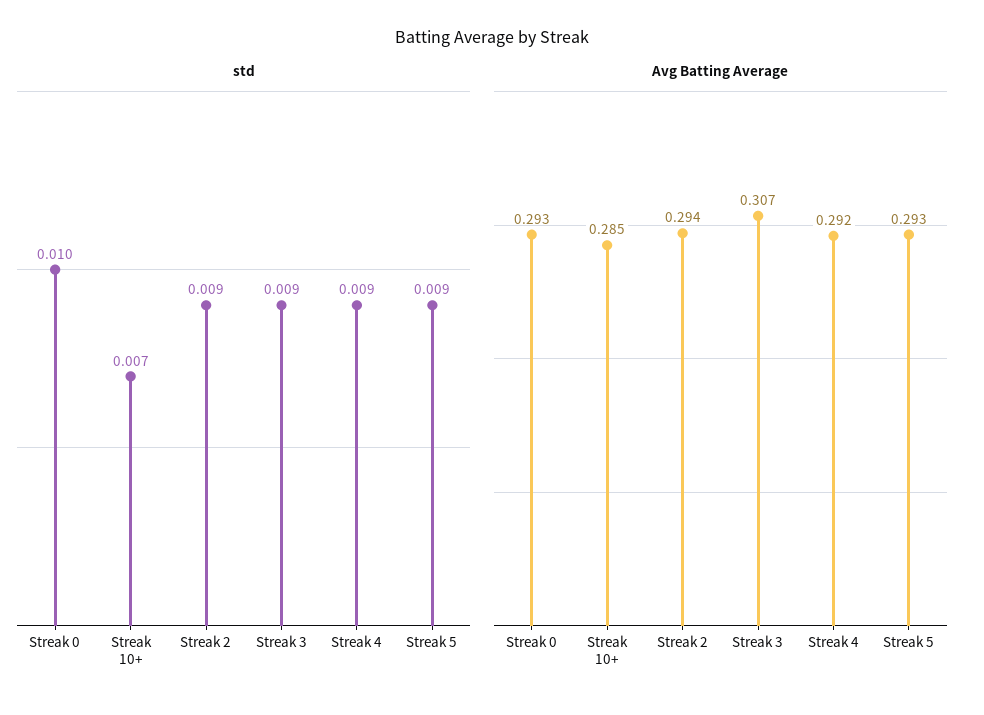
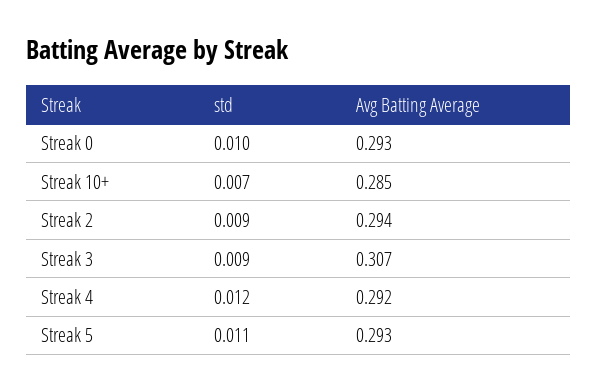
std, Streak 4: 0.009 -> 0.012
std, Streak 5: 0.009 -> 0.011

